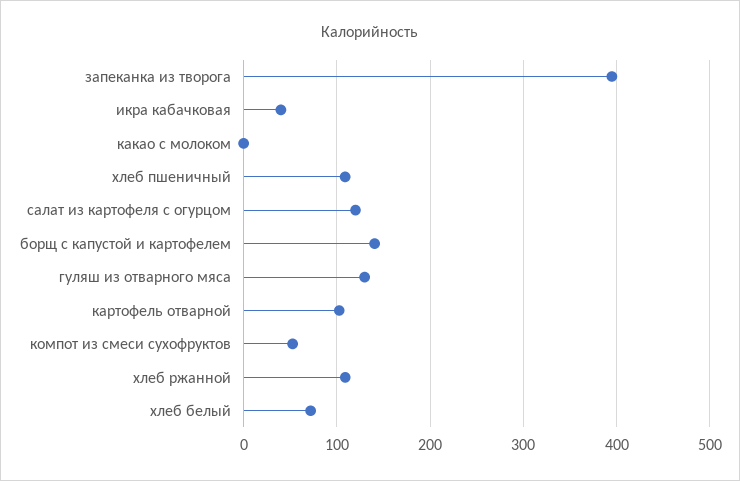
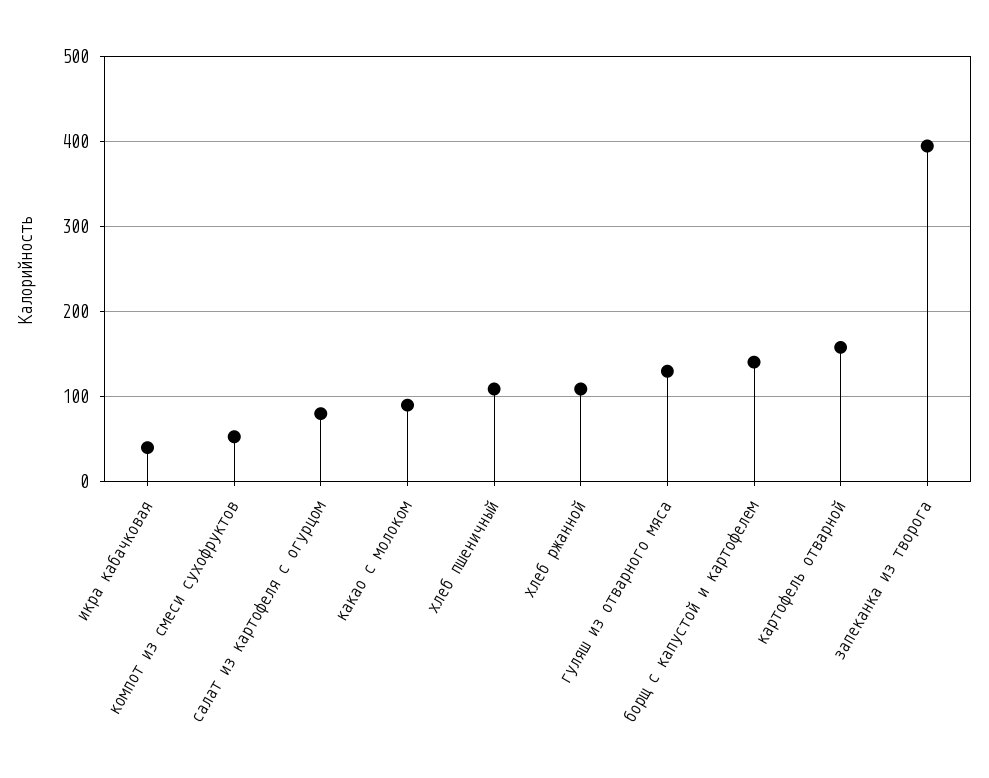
какао с молоком: 0 -> 90
салат из картофеля с огурцом: 120 -> 80
картофель отварной: 100 -> 160
хлеб белый: 70 -> none

